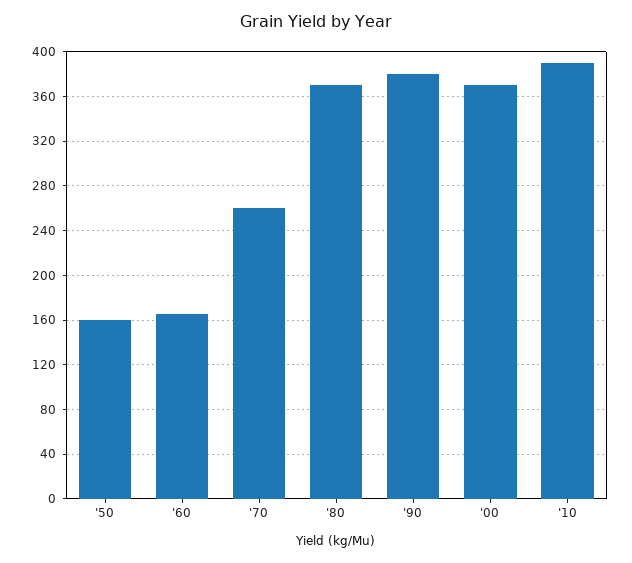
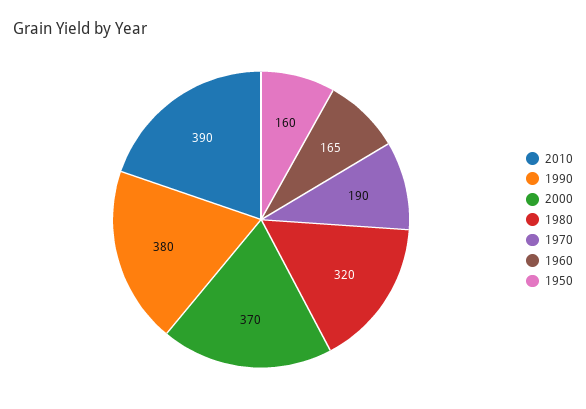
'70: 260 -> 190
'80: 370 -> 320

